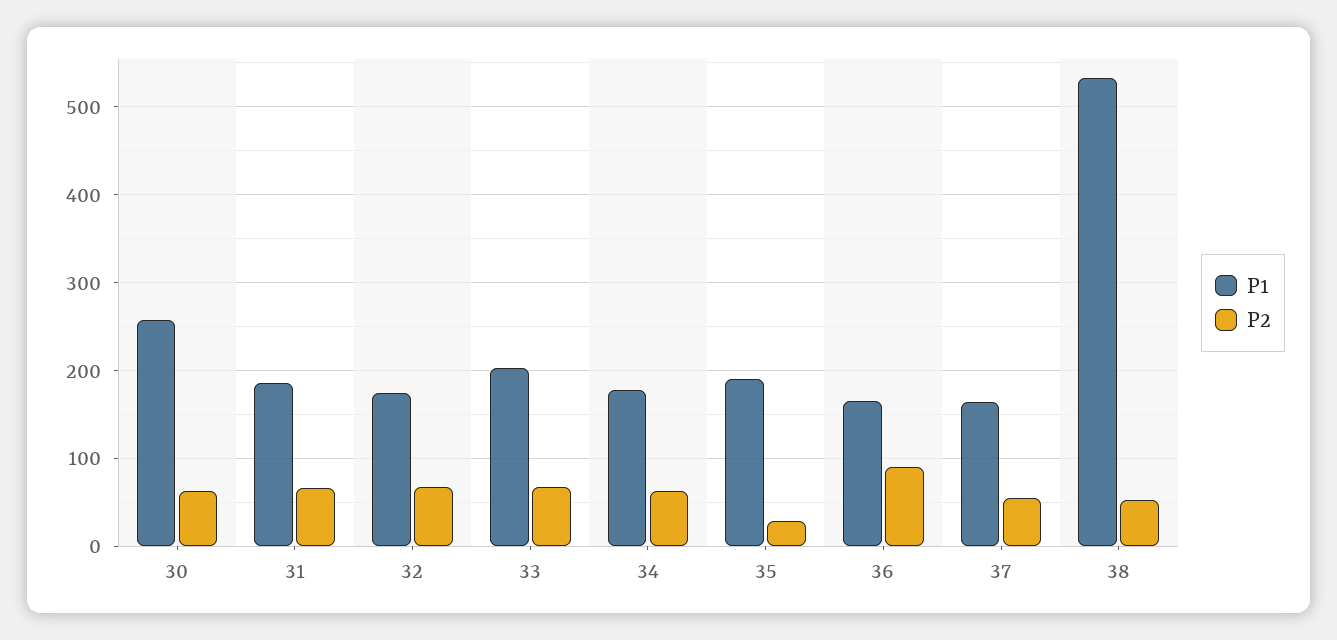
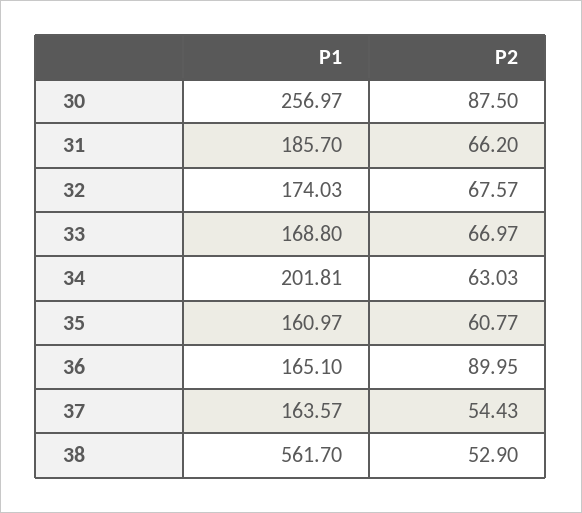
P2, 30: 60 -> 87.5
P1, 33: 200 -> 168.8
P1, 34: 180 -> 201.81
P1, 35: 190 -> 160.97
P2, 35: 30 -> 60.77
P1, 38: 530 -> 561.7

